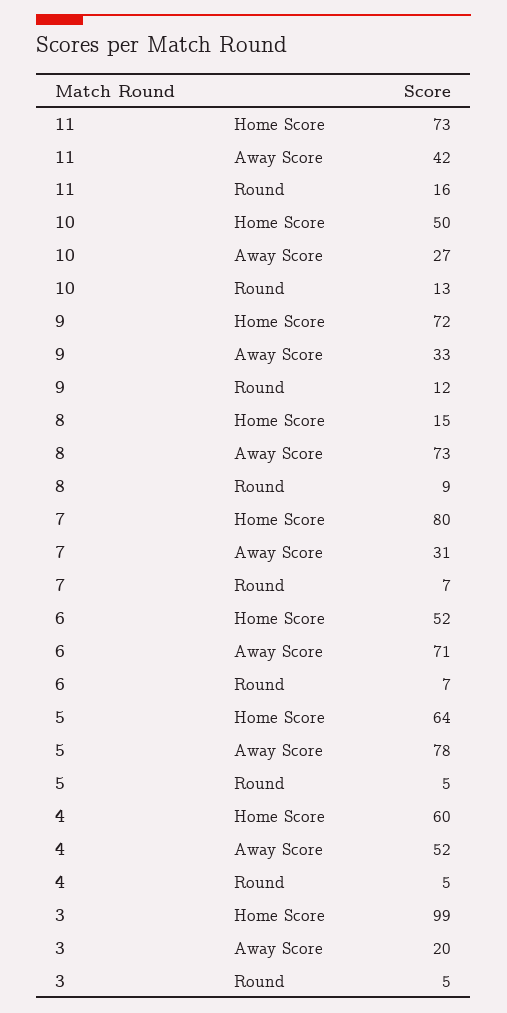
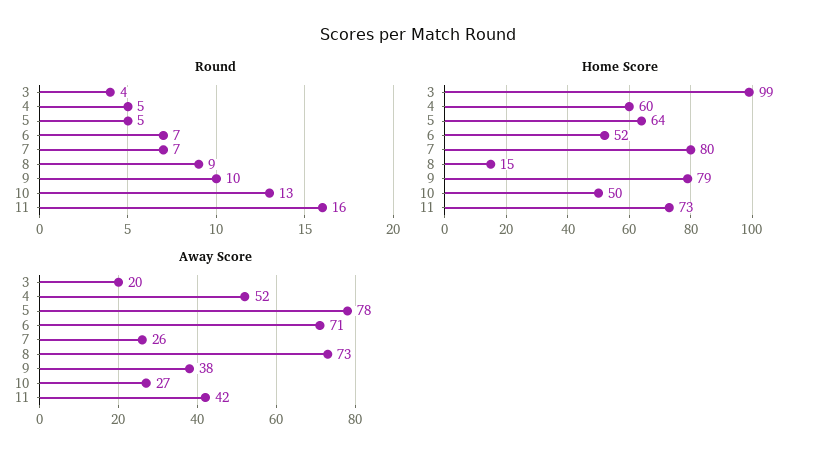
Home Score, 9: 72 -> 79
Away Score, 9: 33 -> 38
Round, 9: 12 -> 10
Away Score, 7: 31 -> 26
Round, 3: 5 -> 4

